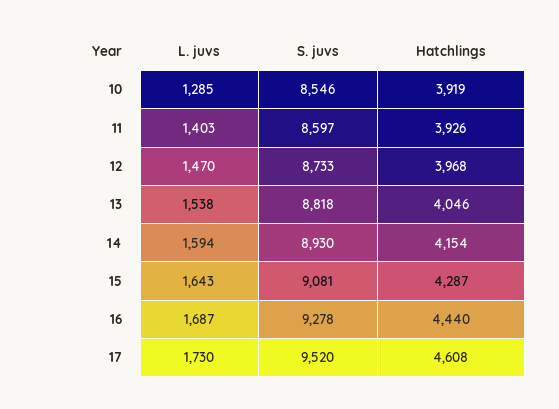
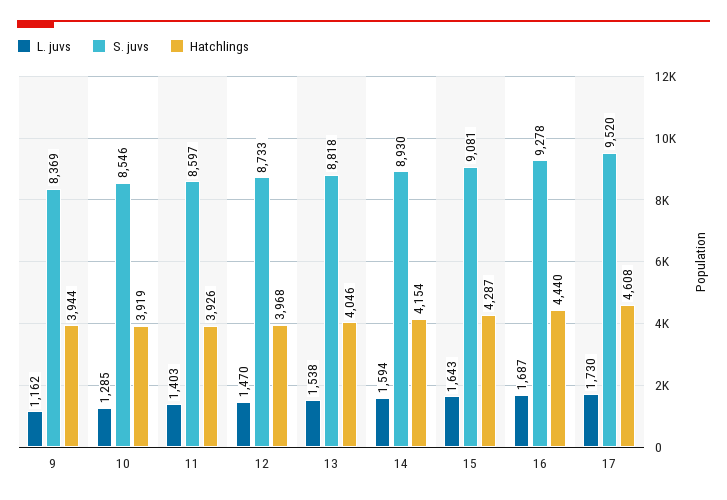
L. juvs, 9: none -> 1162
S. juvs, 9: none -> 8369
Hatchlings, 9: none -> 3944

